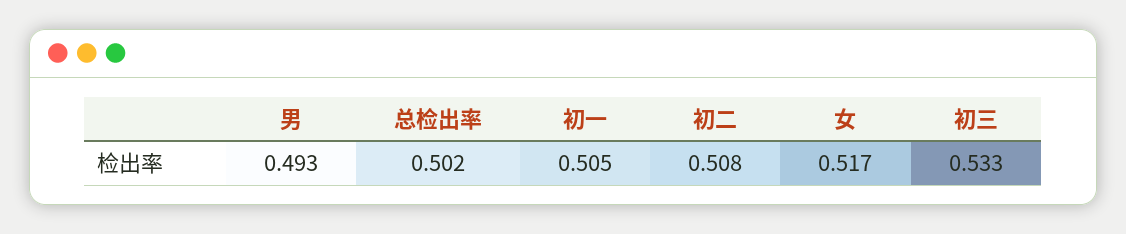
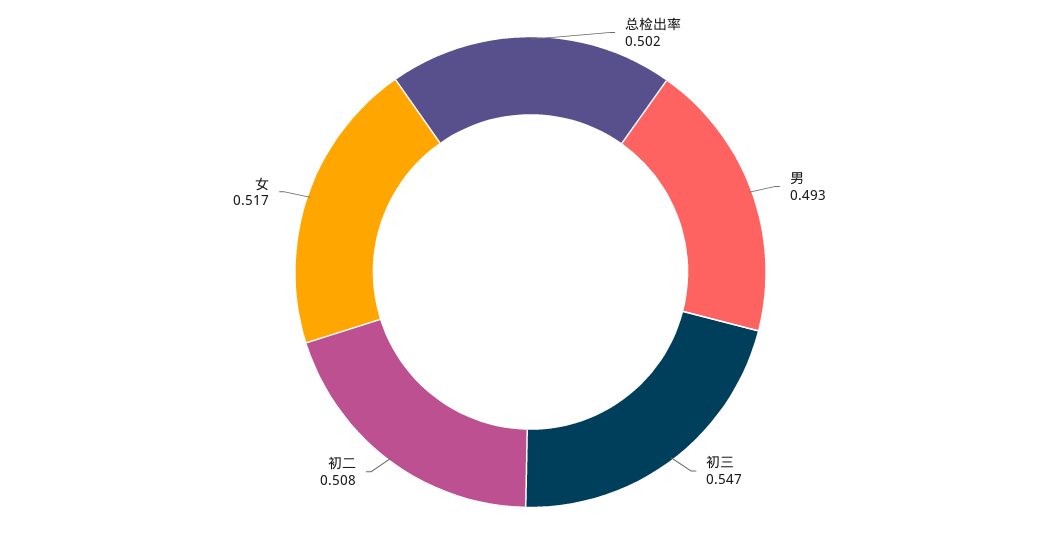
初一: 0.505 -> none
初三: 0.533 -> 0.547

